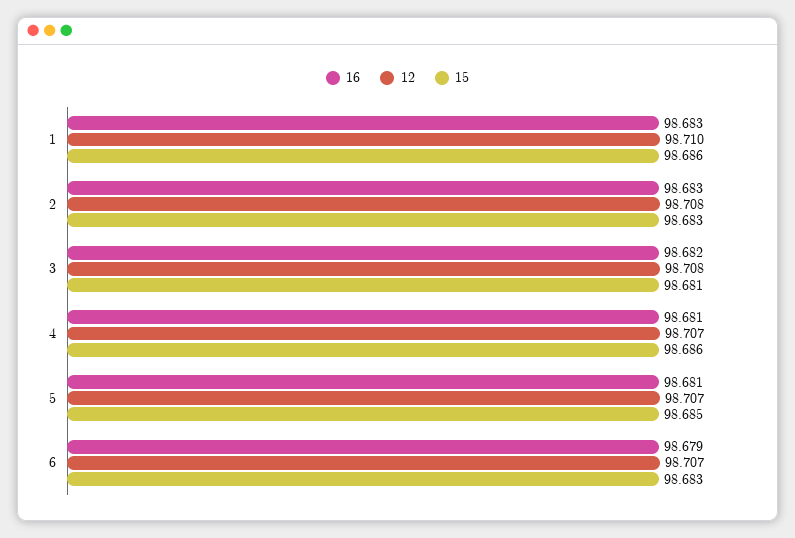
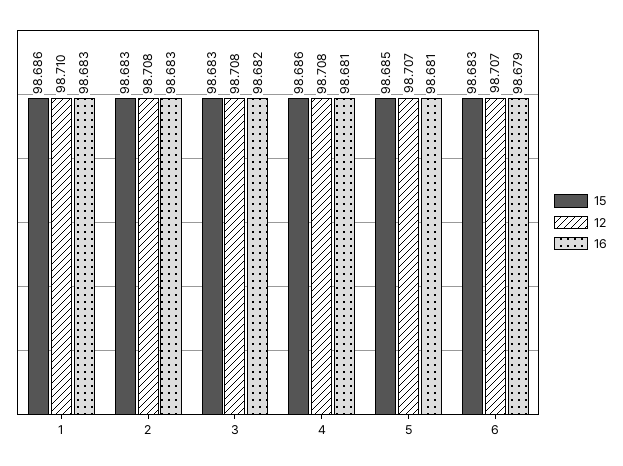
15, 3: 98.681 -> 98.683
12, 4: 98.707 -> 98.708

